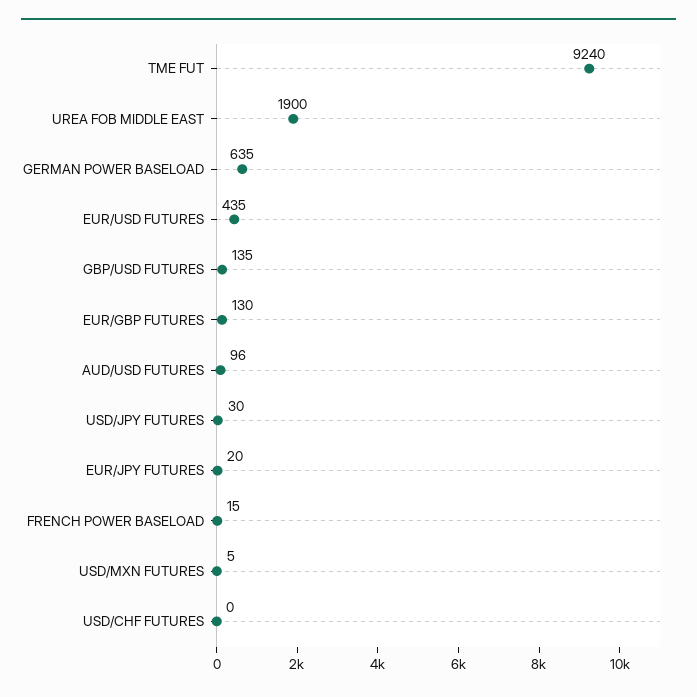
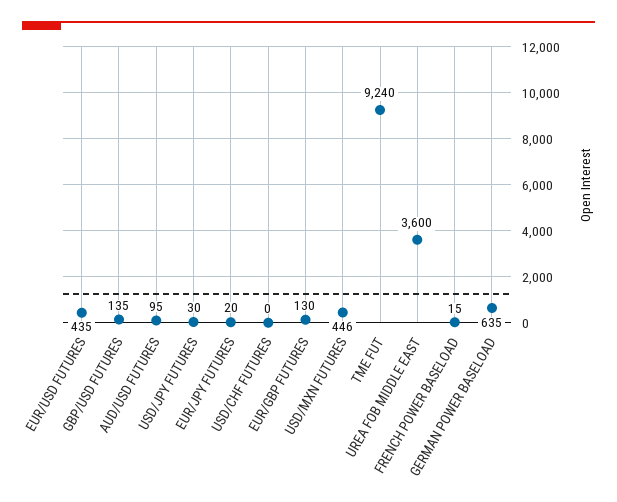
UREA FOB MIDDLE EAST: 1900 -> 3600
AUD/USD FUTURES: 96 -> 95
USD/MXN FUTURES: 5 -> 446

